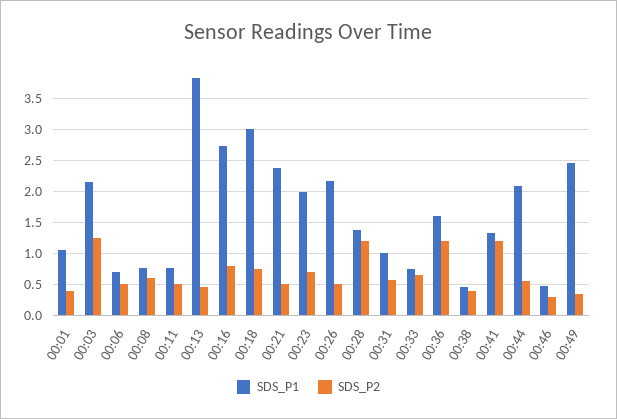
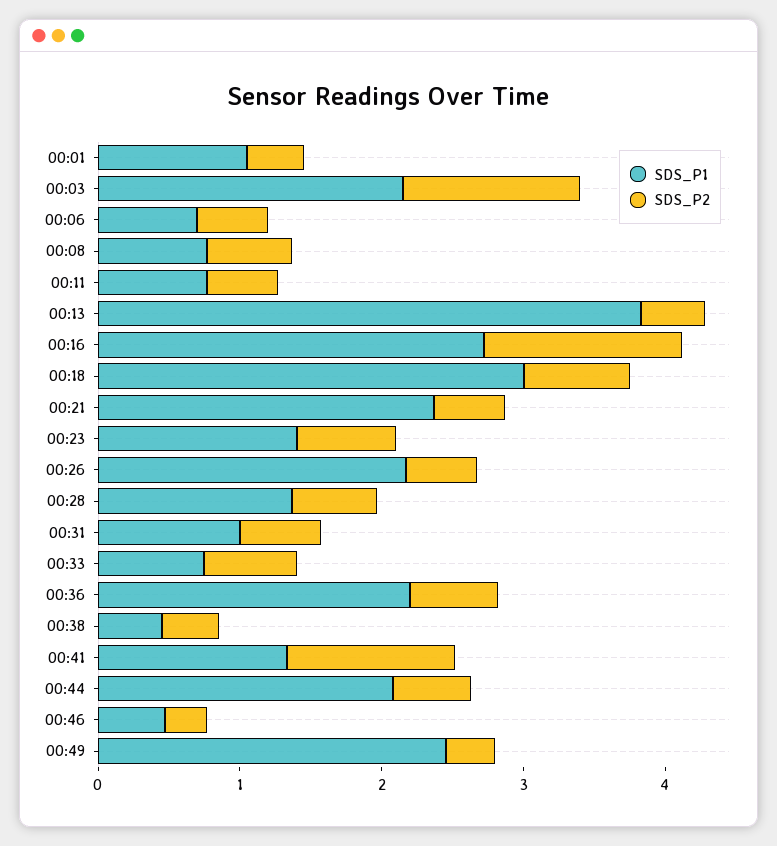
SDS_P2, 00:16: 0.8 -> 1.4
SDS_P1, 00:23: 2 -> 1.4
SDS_P2, 00:28: 1.2 -> 0.6
SDS_P1, 00:36: 1.6 -> 2.2
SDS_P2, 00:36: 1.2 -> 0.6

